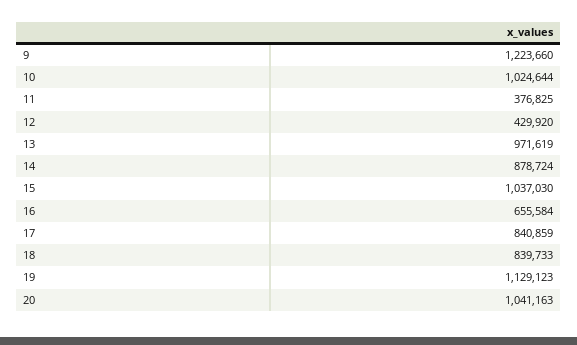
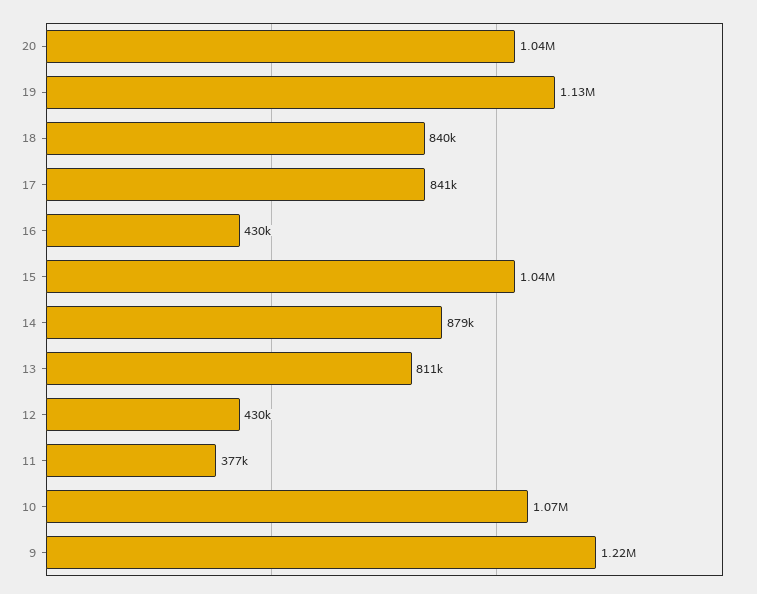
10: 1024644 -> 1070000
13: 971619 -> 811000
16: 655584 -> 430000

